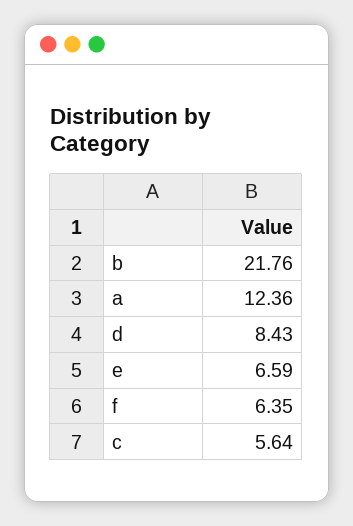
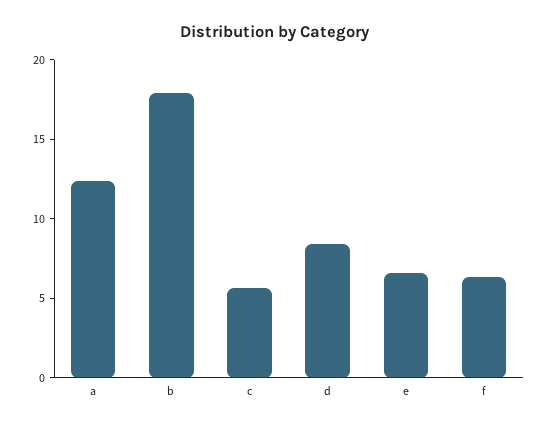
b: 21.76 -> 18

